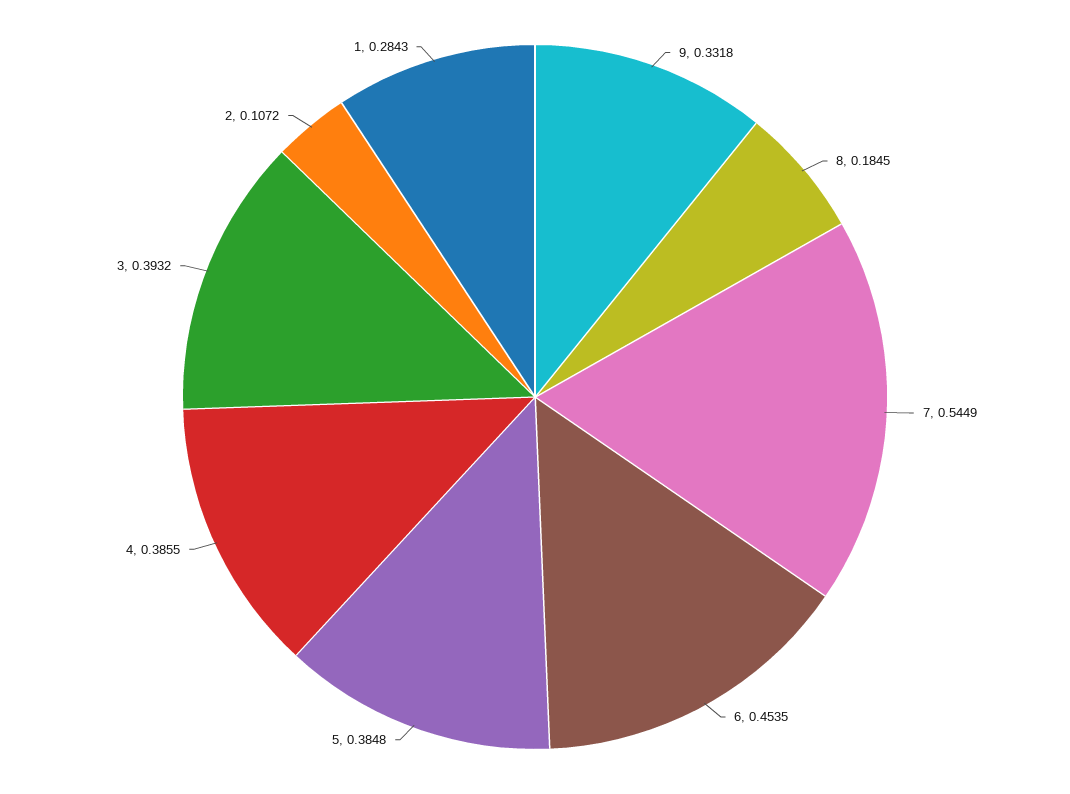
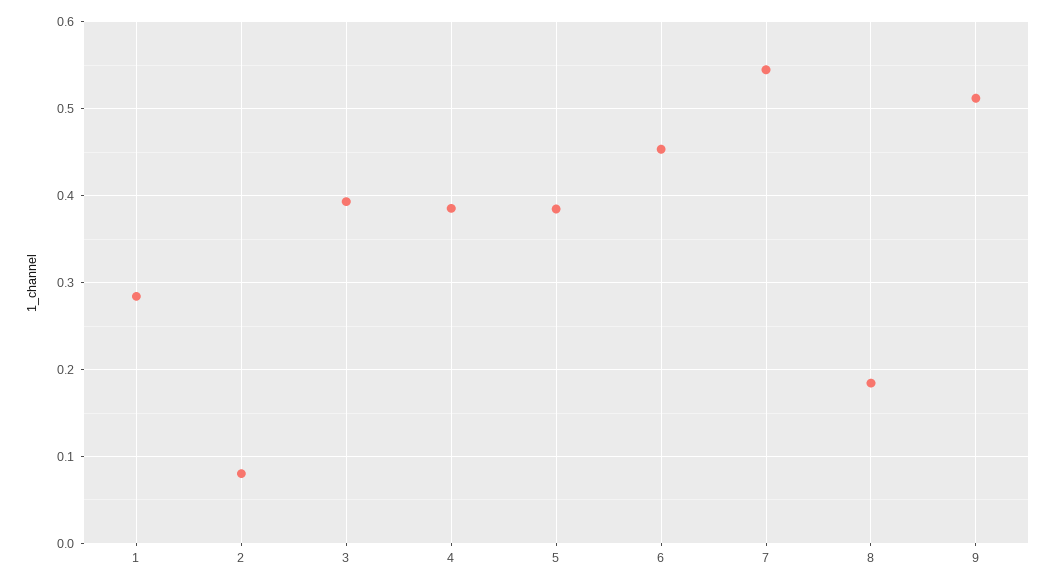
9: 0.3318 -> 0.51
2: 0.1072 -> 0.08

